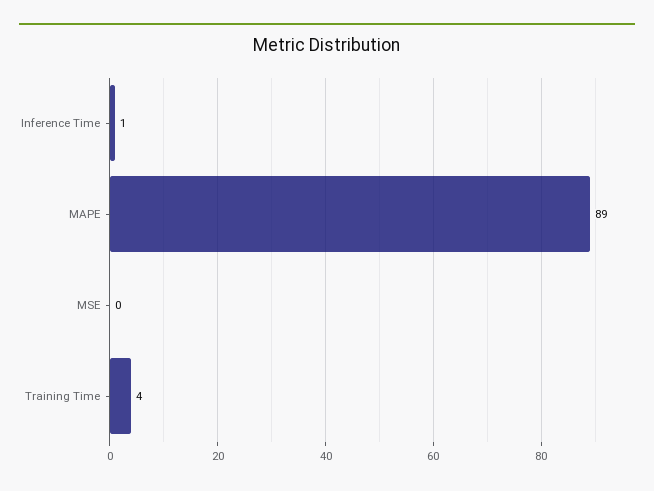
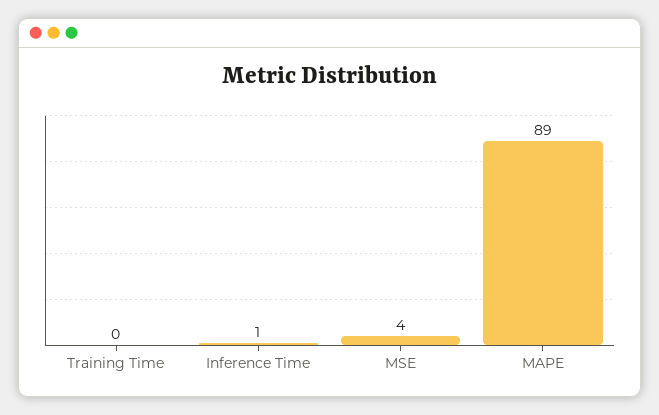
MSE: 0 -> 4
Training Time: 4 -> 0

